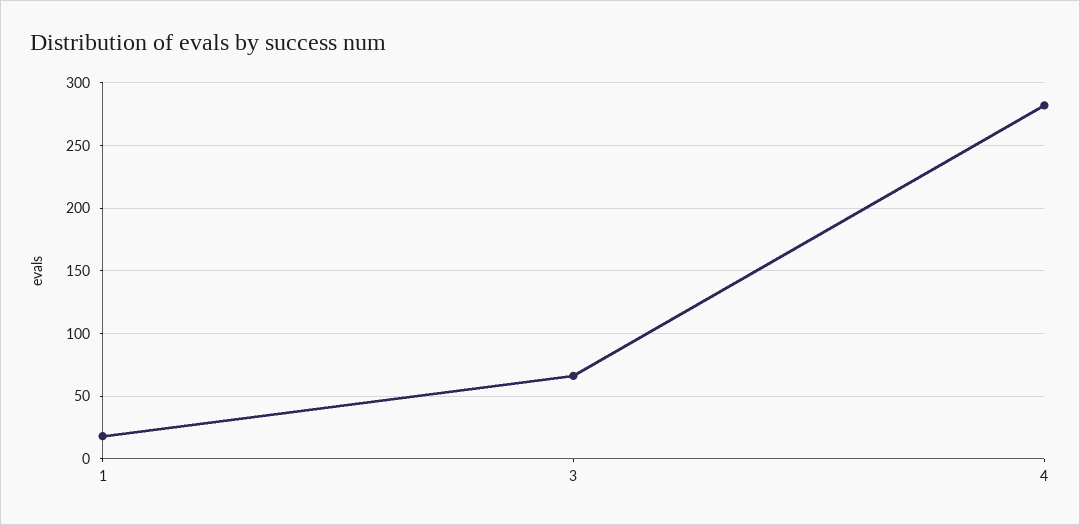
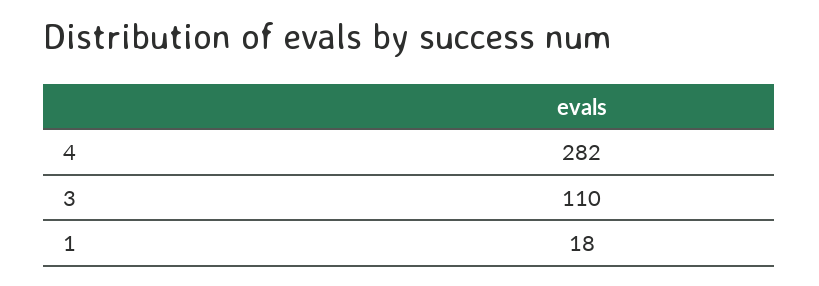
3: 65 -> 110

